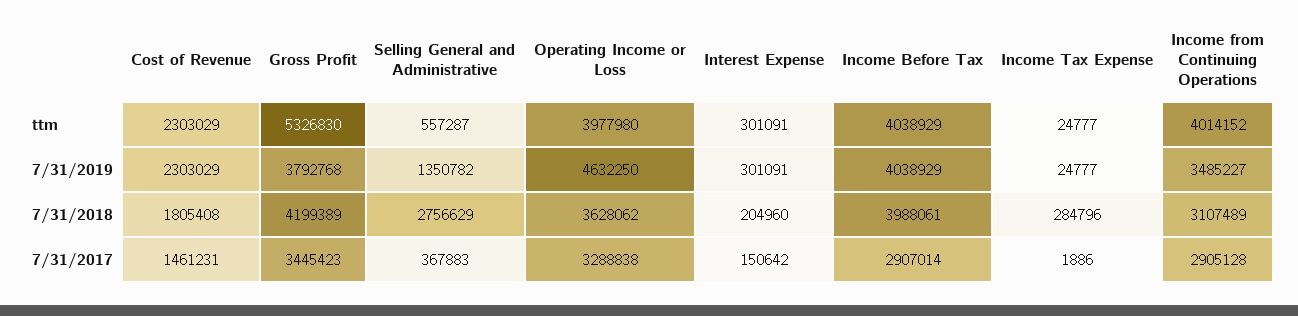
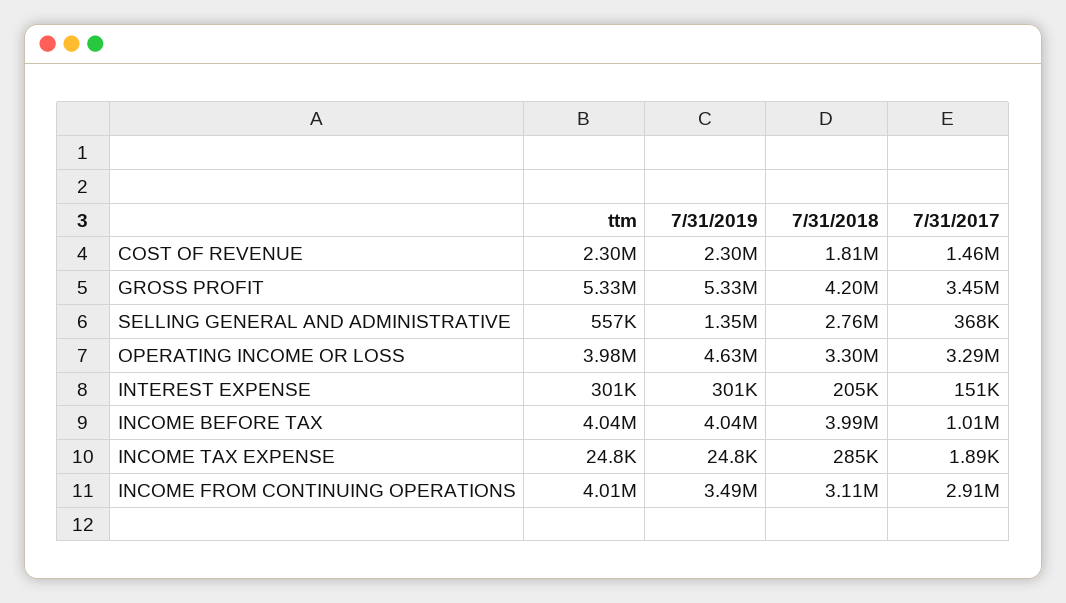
Gross Profit, 7/31/2019: 3792768 -> 5330000
Operating Income or Loss, 7/31/2018: 3628062 -> 3300000
Income Before Tax, 7/31/2017: 2907014 -> 1010000

